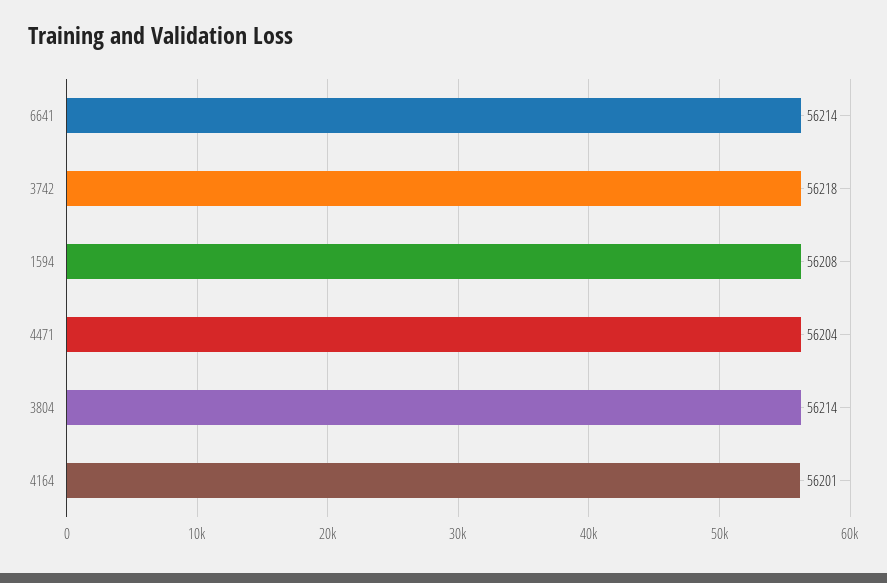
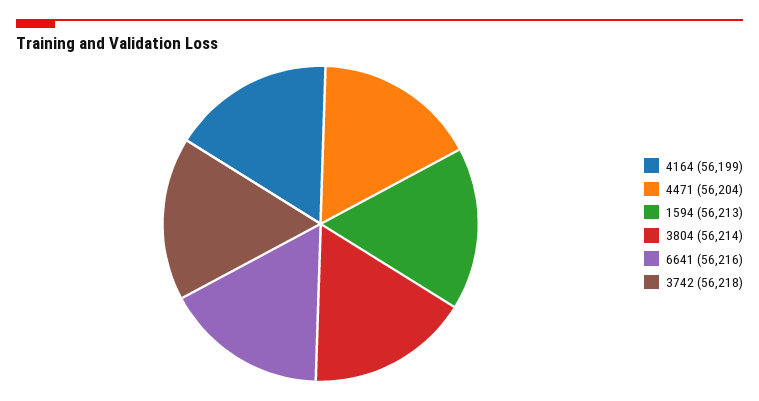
6641: 56214 -> 56216
1594: 56208 -> 56213
4164: 56201 -> 56199

